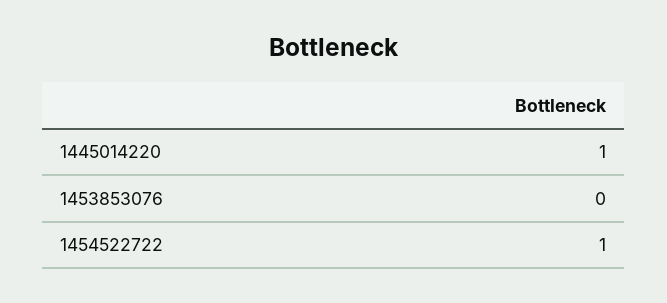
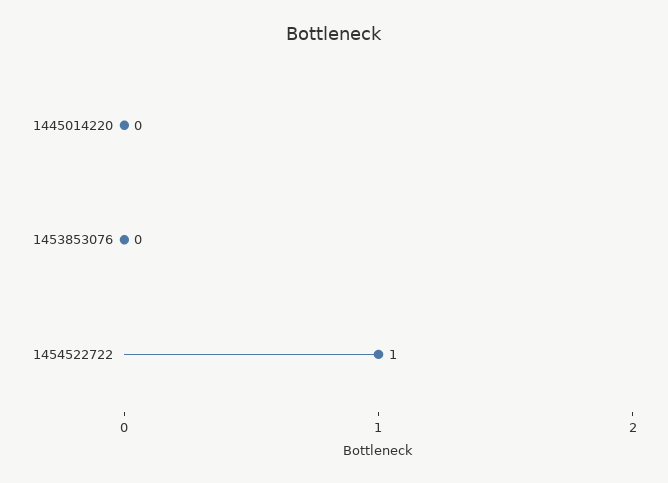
1445014220: 1 -> 0

